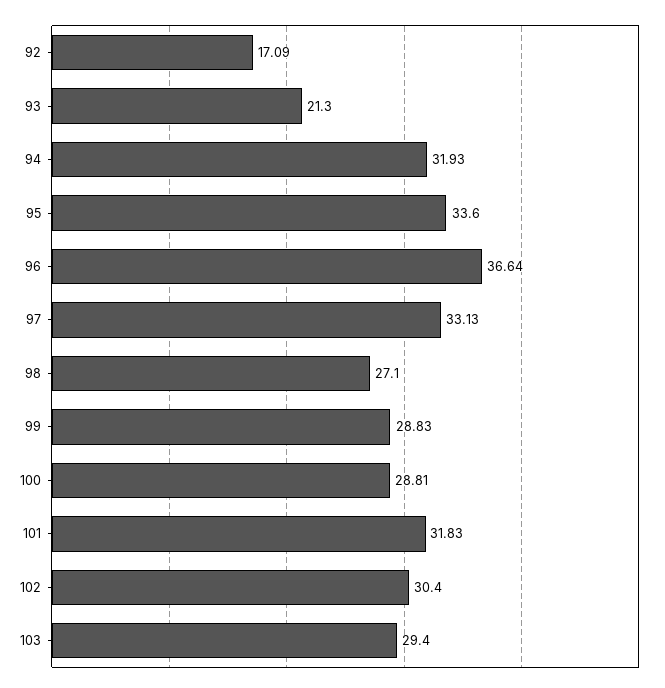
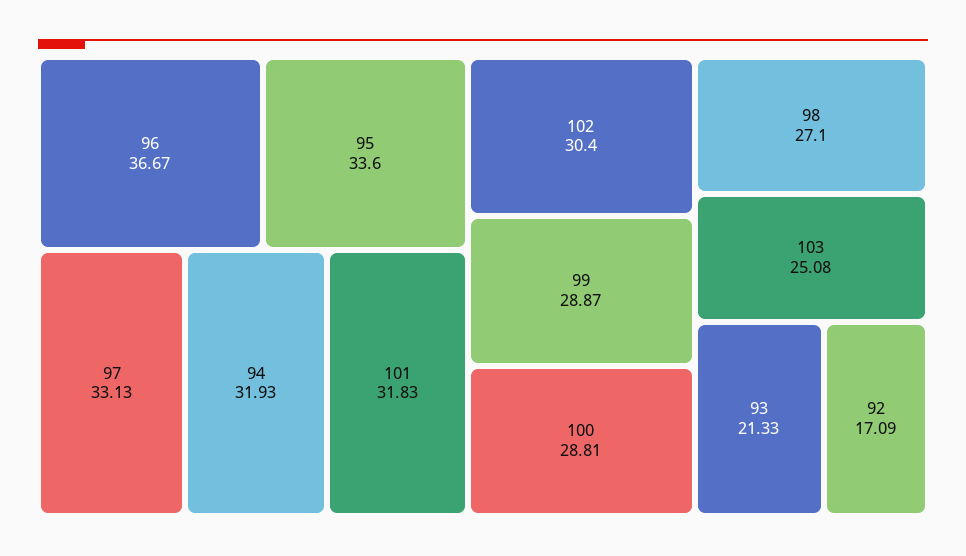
93: 21.3 -> 21.33
96: 36.64 -> 36.67
99: 28.83 -> 28.87
103: 29.4 -> 25.08

